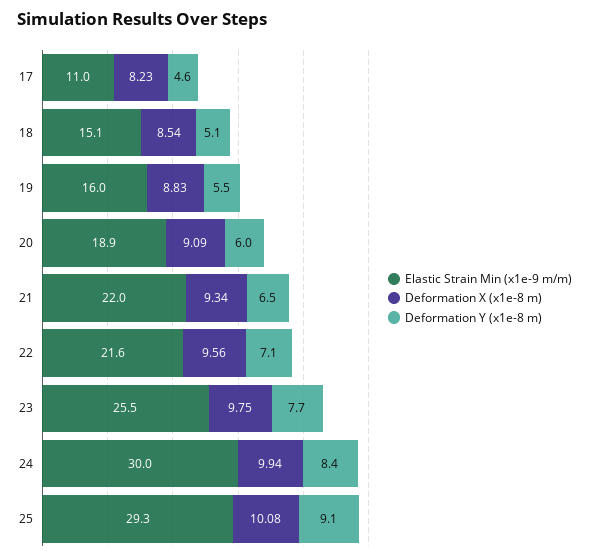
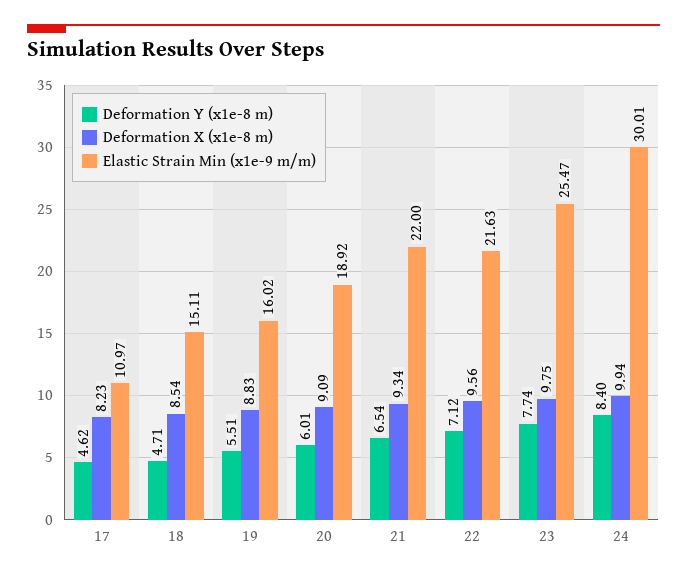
Deformation Y (x1e-8 m), 18: 5.1 -> 4.71
Elastic Strain Min (x1e-9 m/m), 25: 29.3 -> none
Deformation X (x1e-8 m), 25: 10.08 -> none
Deformation Y (x1e-8 m), 25: 9.1 -> none

